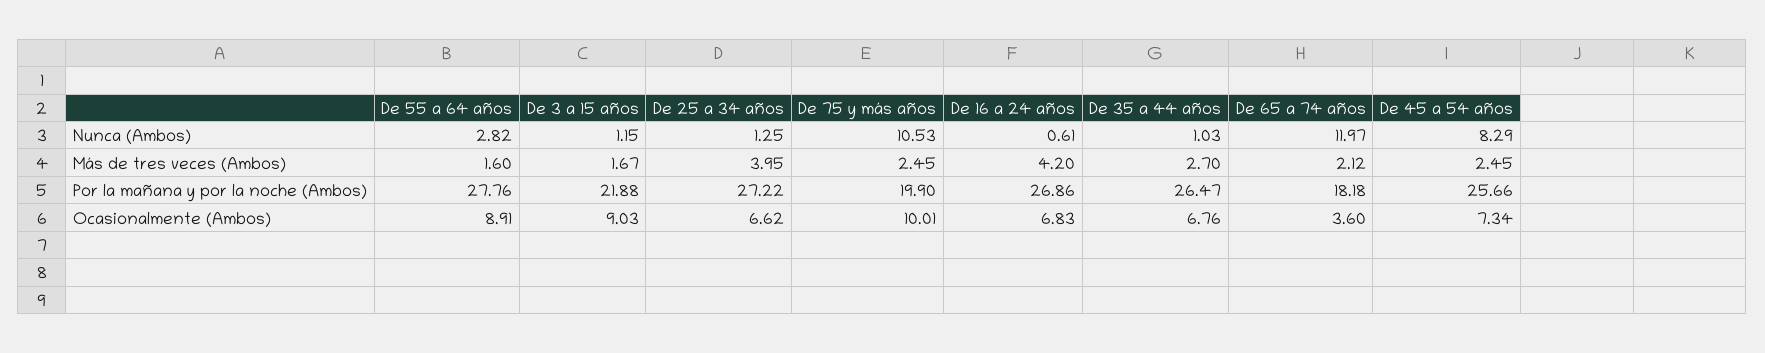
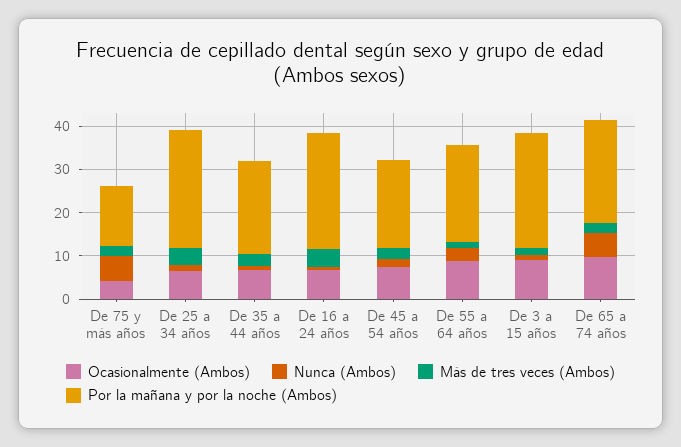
Nunca (Ambos), De 75 y más años: 10.53 -> 6
Nunca (Ambos), De 65 a 74 años: 11.97 -> 6
Nunca (Ambos), De 45 a 54 años: 8.29 -> 2
Por la mañana y por la noche (Ambos), De 55 a 64 años: 27.76 -> 22
Por la mañana y por la noche (Ambos), De 3 a 15 años: 21.88 -> 26
Por la mañana y por la noche (Ambos), De 75 y más años: 19.9 -> 14
Por la mañana y por la noche (Ambos), De 35 a 44 años: 26.47 -> 22
Por la mañana y por la noche (Ambos), De 65 a 74 años: 18.18 -> 24
Por la mañana y por la noche (Ambos), De 45 a 54 años: 25.66 -> 20
Ocasionalmente (Ambos), De 75 y más años: 10.01 -> 4
Ocasionalmente (Ambos), De 65 a 74 años: 3.6 -> 10

